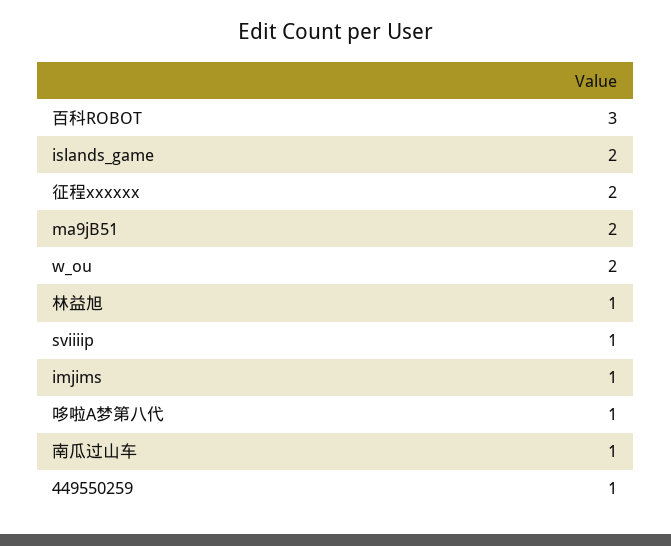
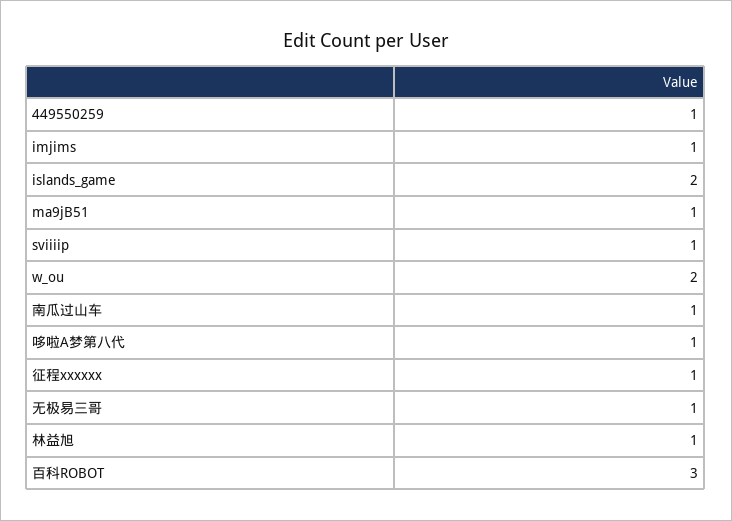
征程xxxxxx: 2 -> 1
ma9jB51: 2 -> 1
无极易三哥: none -> 1

